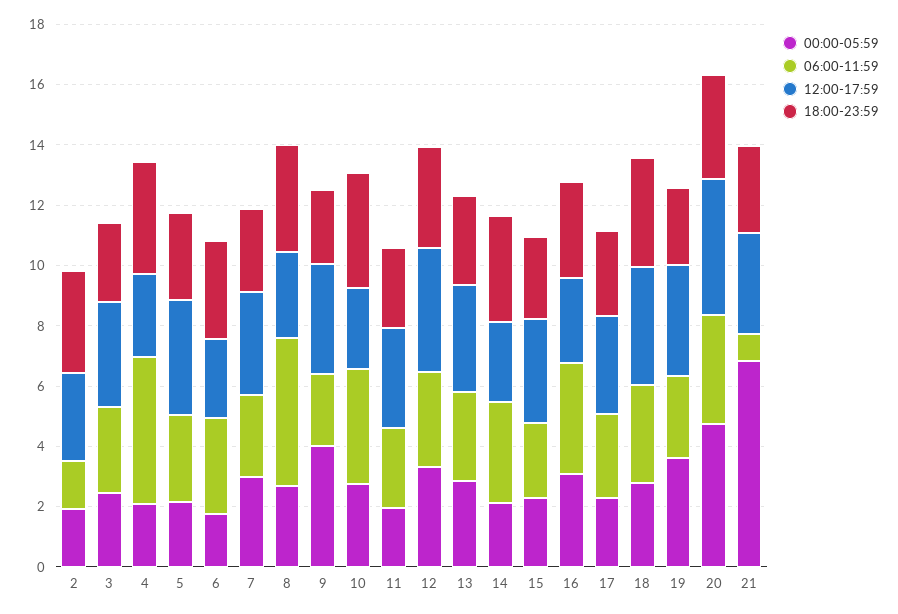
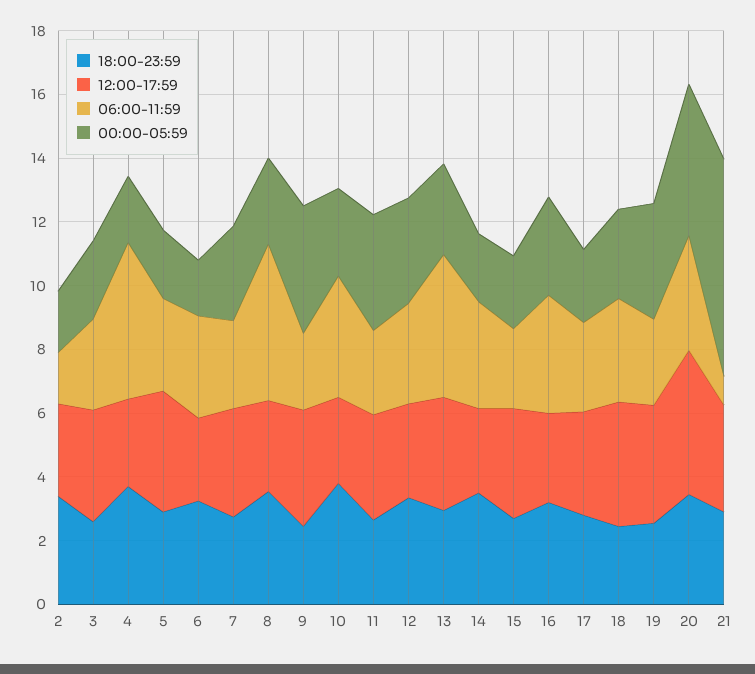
00:00-05:59, 11: 2 -> 3.5
12:00-17:59, 12: 4 -> 3
06:00-11:59, 13: 3 -> 4.5
18:00-23:59, 18: 3.5 -> 2.5

